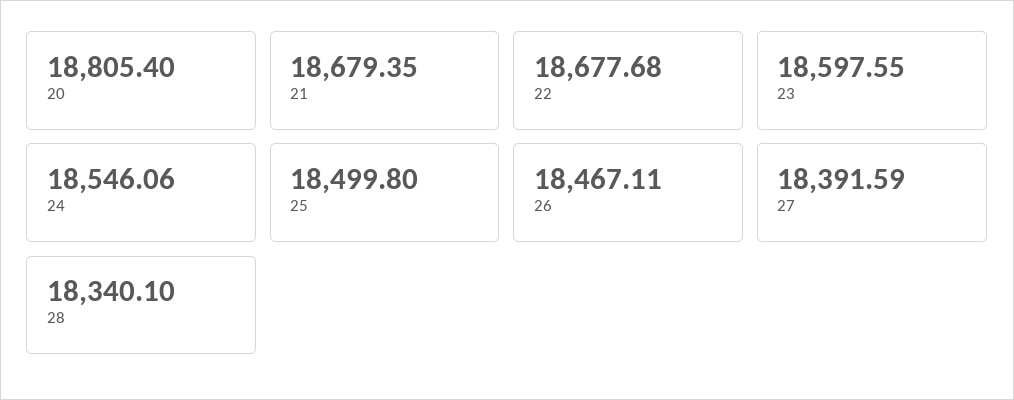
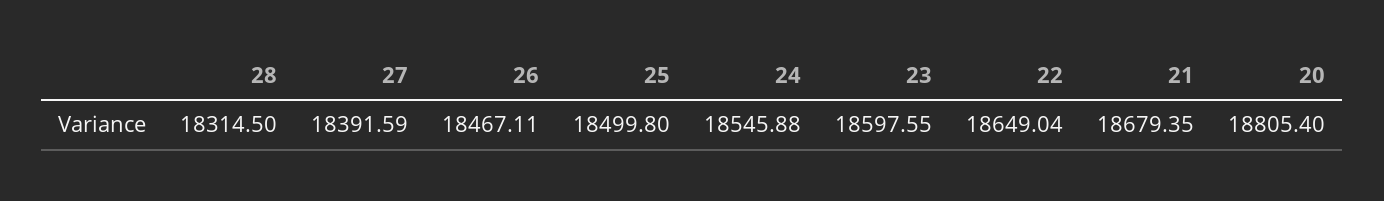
22: 18677.68 -> 18649.04
24: 18546.06 -> 18545.88
28: 18340.1 -> 18314.5

